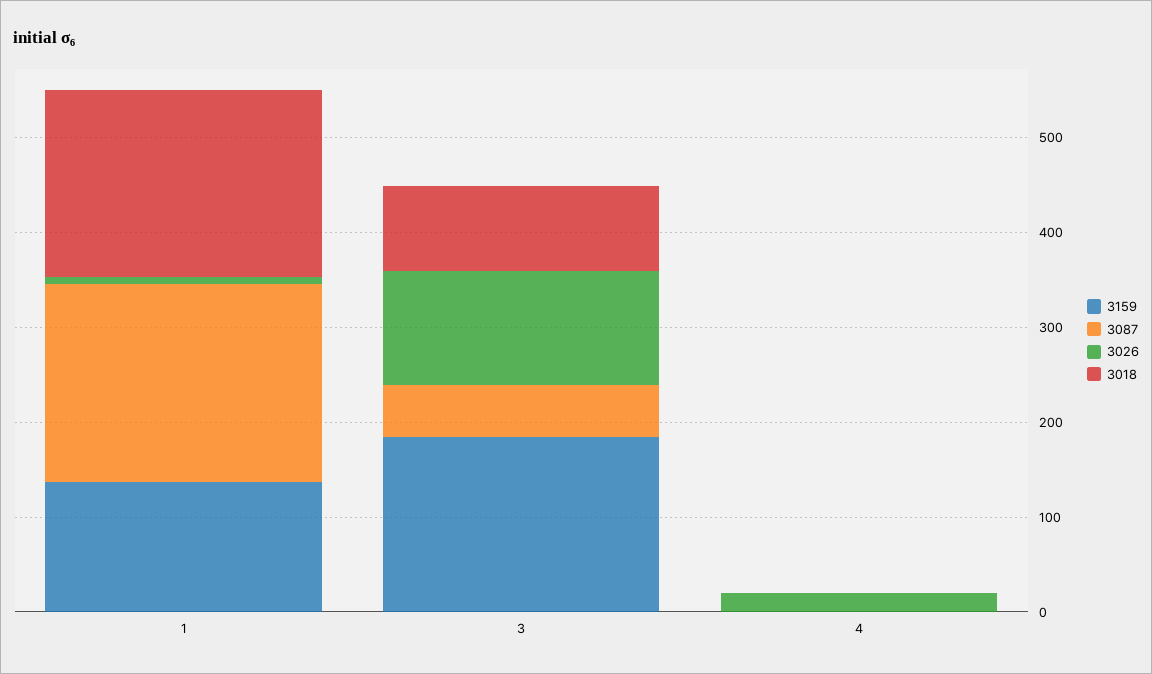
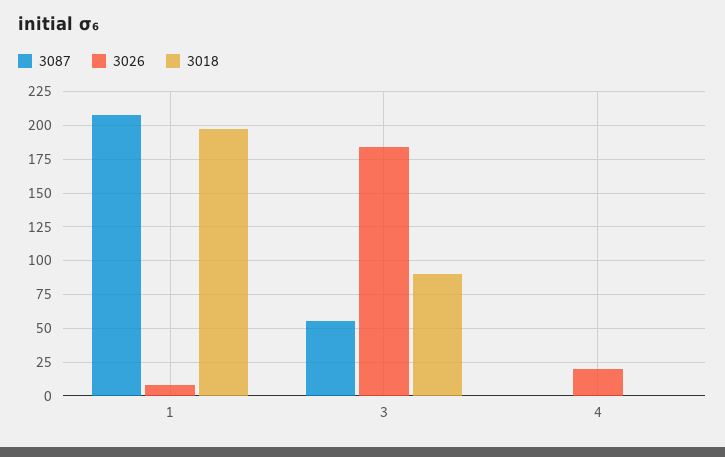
3159, 1: 140 -> none
3159, 3: 180 -> none
3026, 3: 120 -> 185
3159, 4: 0 -> none

